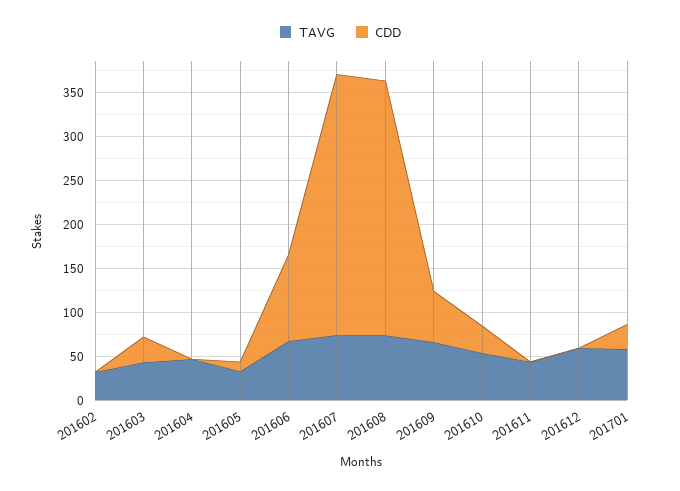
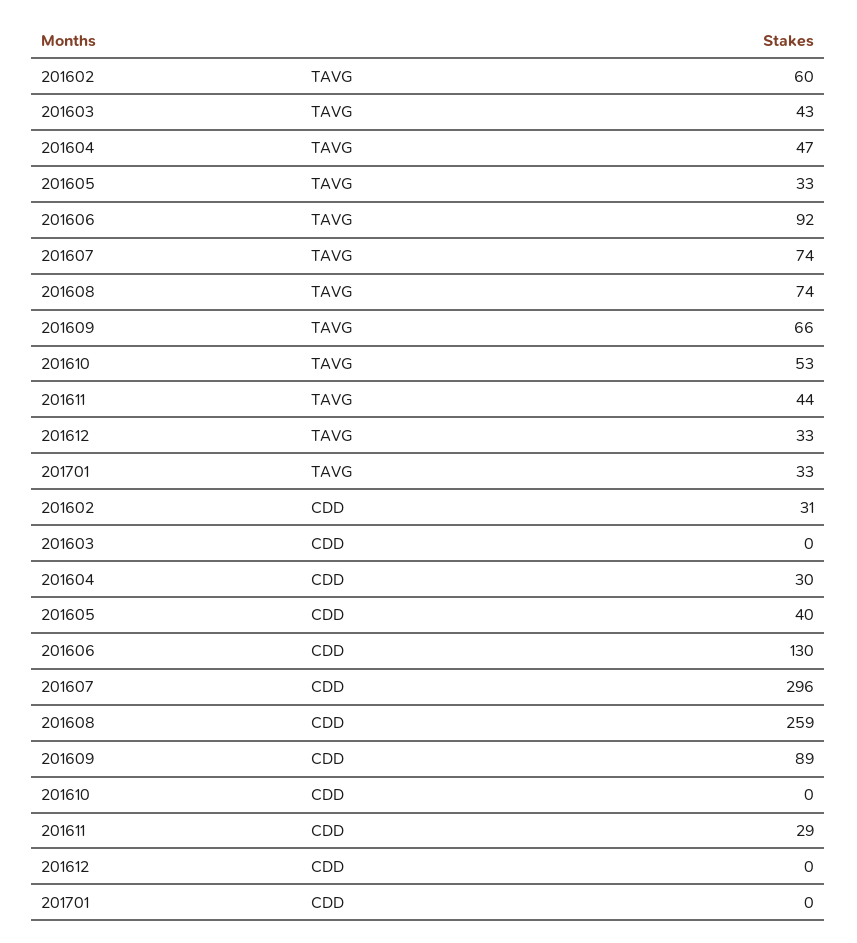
TAVG, 201602: 30 -> 60
CDD, 201602: 0 -> 31
CDD, 201603: 30 -> 0
CDD, 201604: 0 -> 30
CDD, 201605: 10 -> 40
TAVG, 201606: 70 -> 92
CDD, 201606: 100 -> 130
CDD, 201608: 290 -> 259
CDD, 201609: 60 -> 89
CDD, 201610: 30 -> 0
CDD, 201611: 0 -> 29
TAVG, 201612: 60 -> 33
TAVG, 201701: 60 -> 33
CDD, 201701: 30 -> 0

